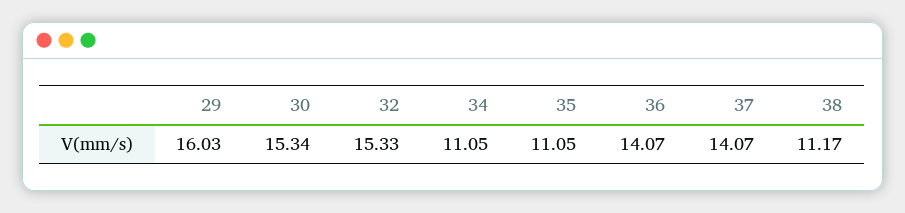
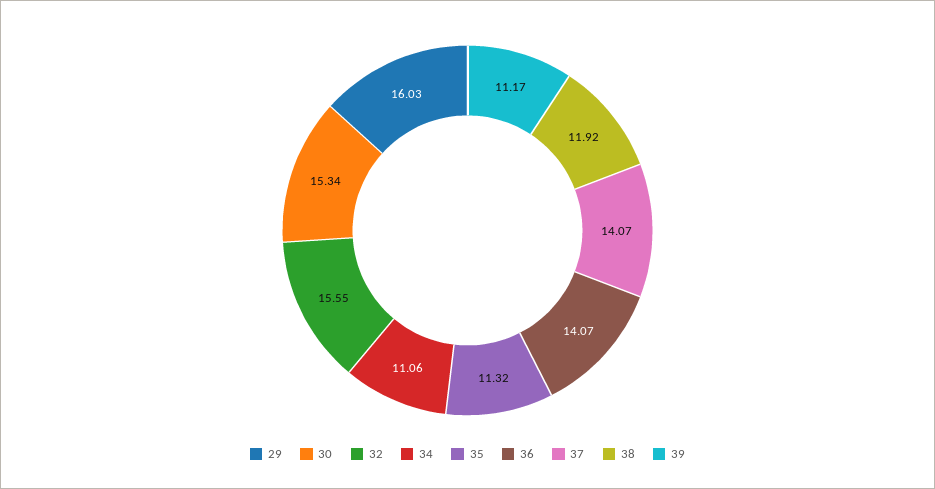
32: 15.33 -> 15.55
34: 11.05 -> 11.06
35: 11.05 -> 11.32
38: 11.17 -> 11.92
39: none -> 11.17

